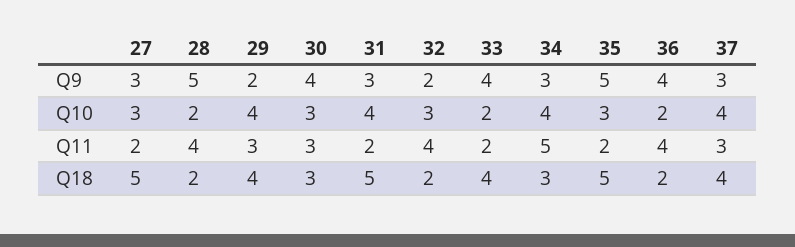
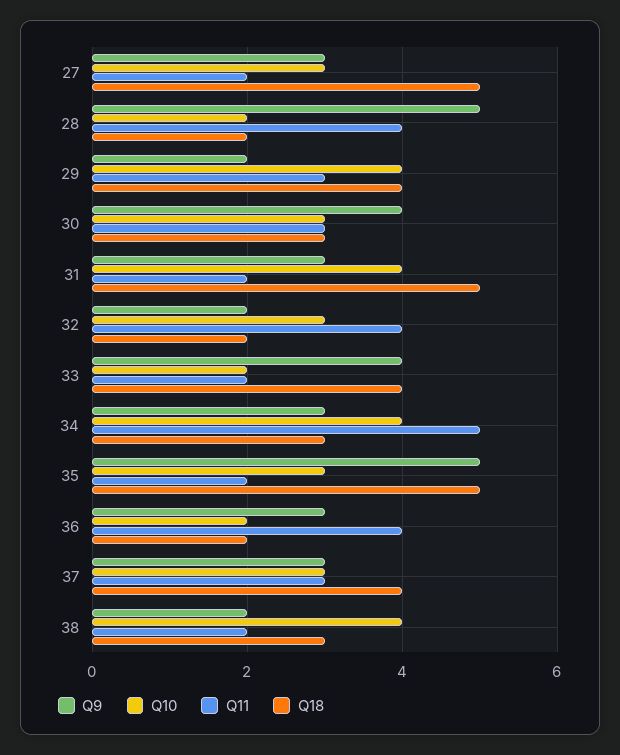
Q9, 36: 4 -> 3
Q10, 37: 4 -> 3
Q9, 38: none -> 2
Q10, 38: none -> 4
Q11, 38: none -> 2
Q18, 38: none -> 3

